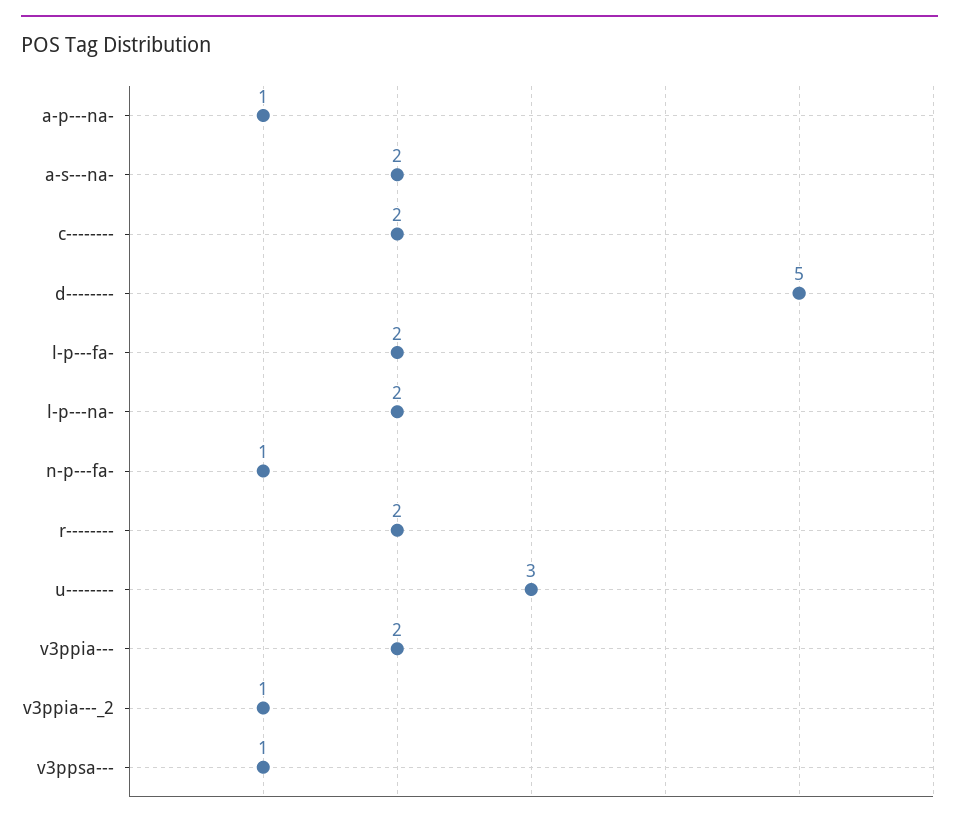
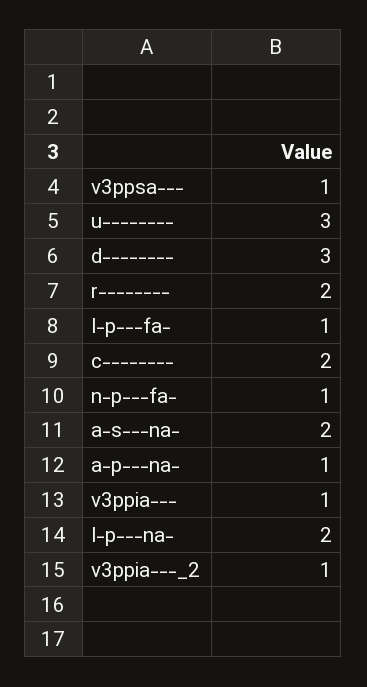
d--------: 5 -> 3
l-p---fa-: 2 -> 1
v3ppia---: 2 -> 1

